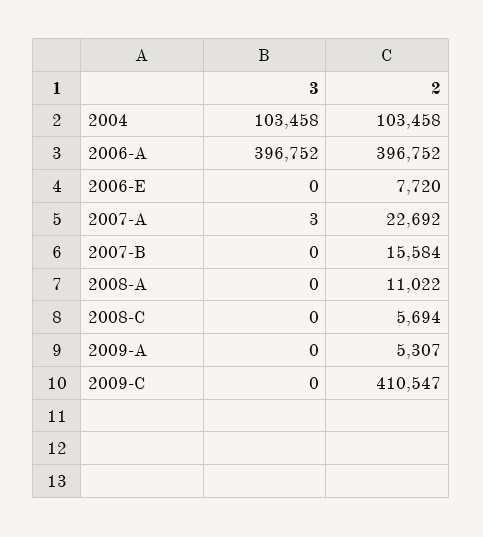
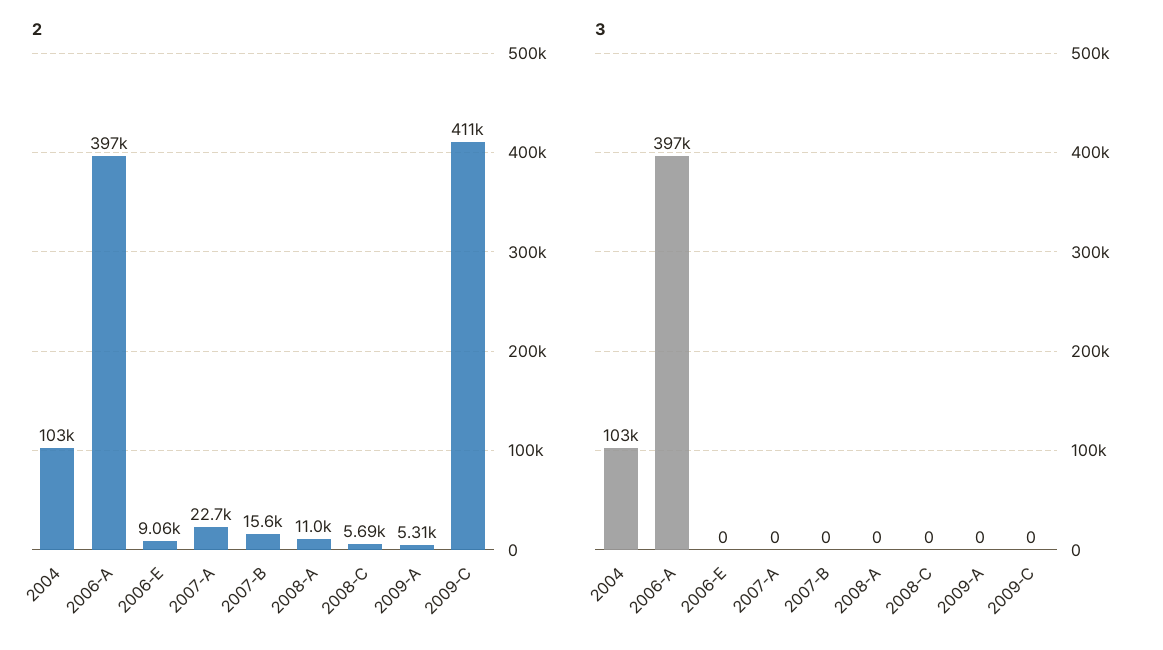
2, 2006-E: 7720 -> 9060
3, 2007-A: 3 -> 0

